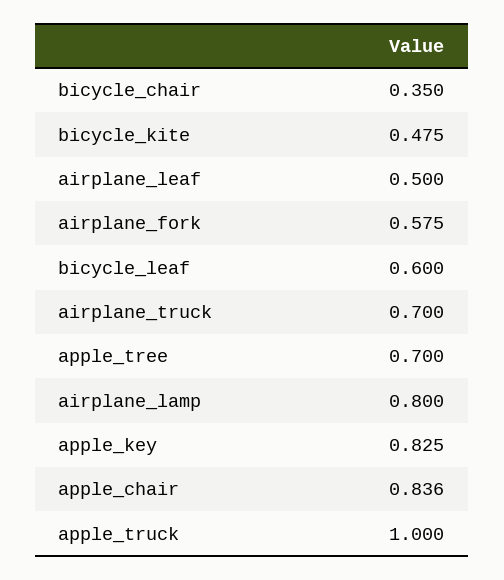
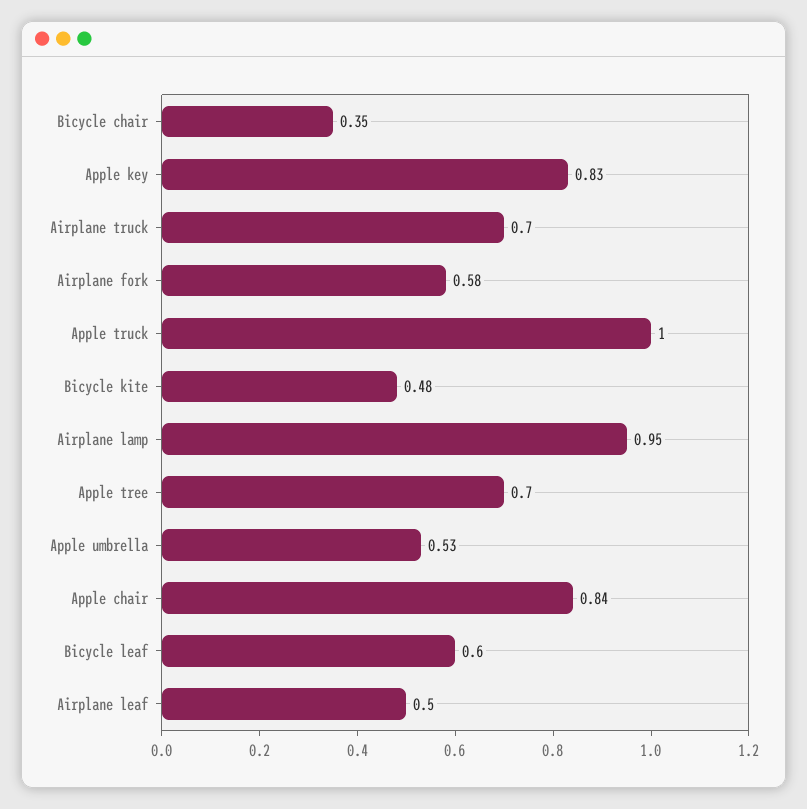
airplane_lamp: 0.8 -> 0.95
Apple umbrella: none -> 0.53

